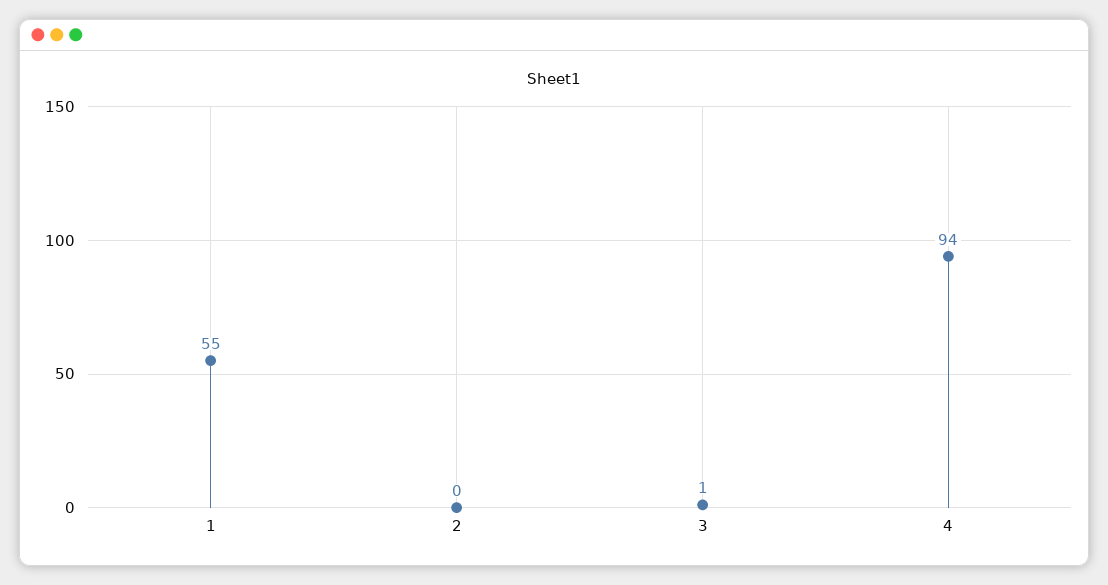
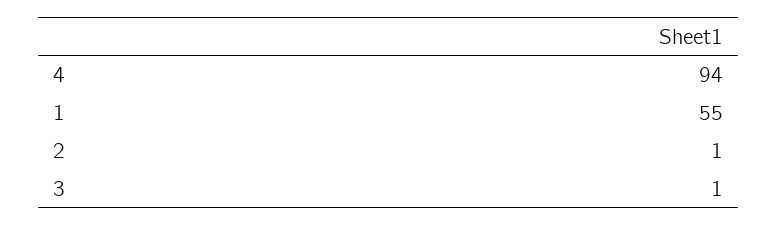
2: 0 -> 1

